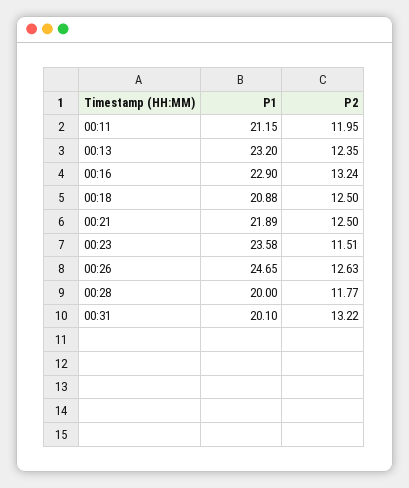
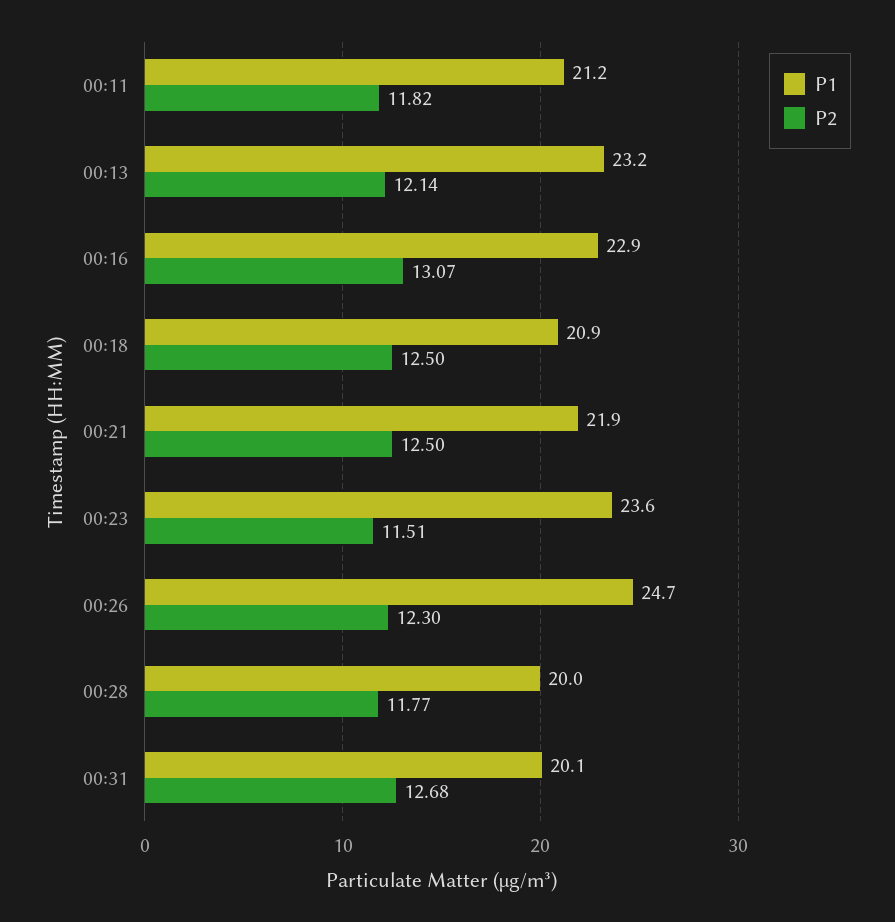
P2, 00:11: 11.95 -> 11.82
P2, 00:13: 12.35 -> 12.14
P2, 00:16: 13.24 -> 13.07
P2, 00:26: 12.63 -> 12.3
P2, 00:31: 13.22 -> 12.68

